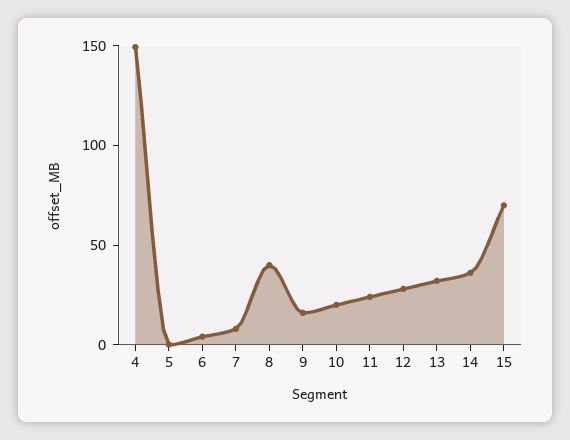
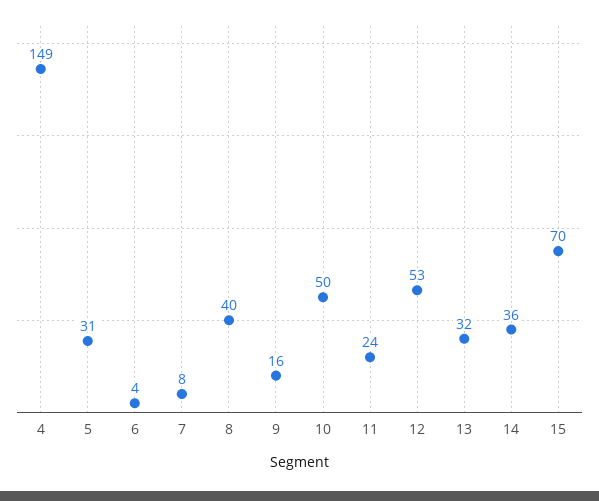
5: 0 -> 31
10: 20 -> 50
12: 30 -> 53

